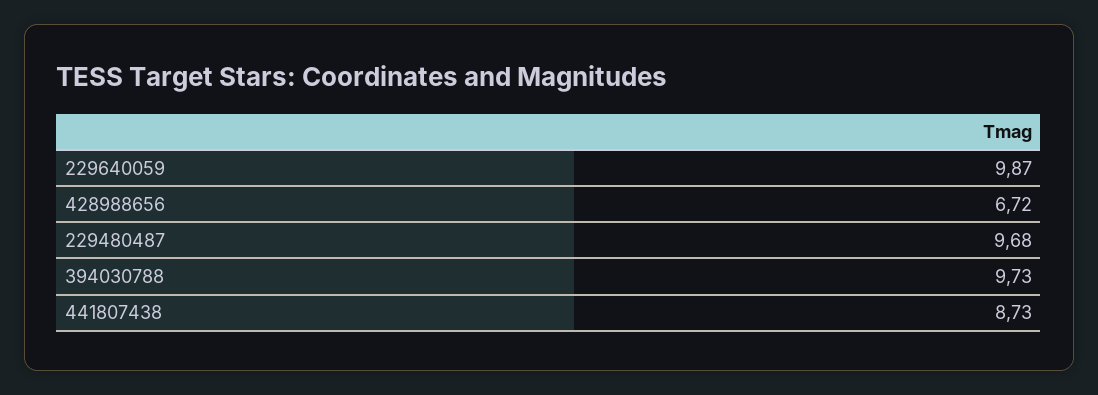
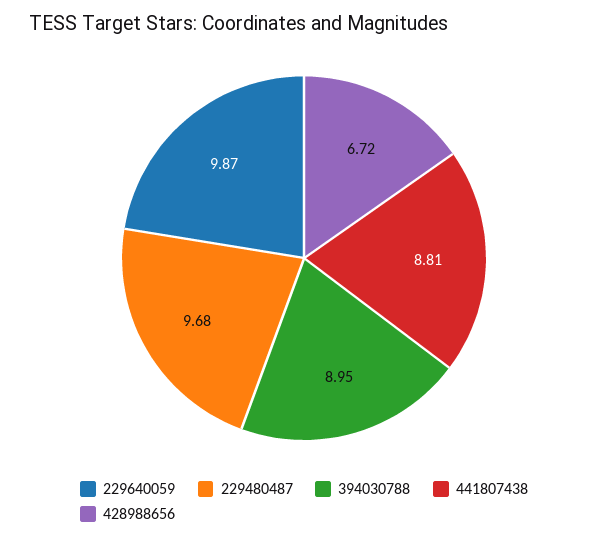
394030788: 9.73 -> 8.95
441807438: 8.73 -> 8.81

